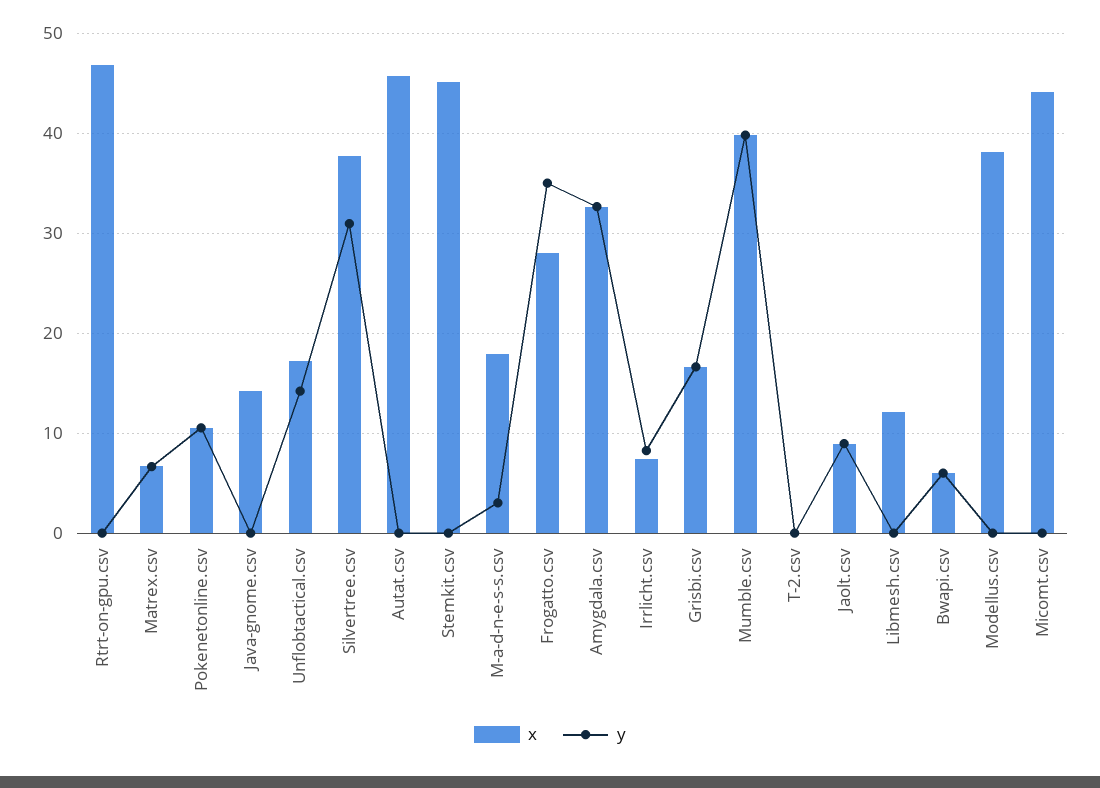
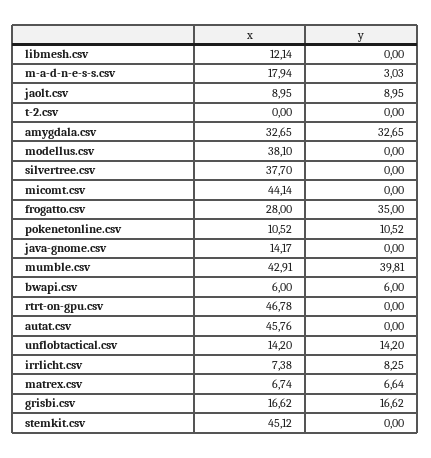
x, Unflobtactical.csv: 17 -> 14.2
y, Silvertree.csv: 31 -> 0
x, Mumble.csv: 40 -> 42.91

